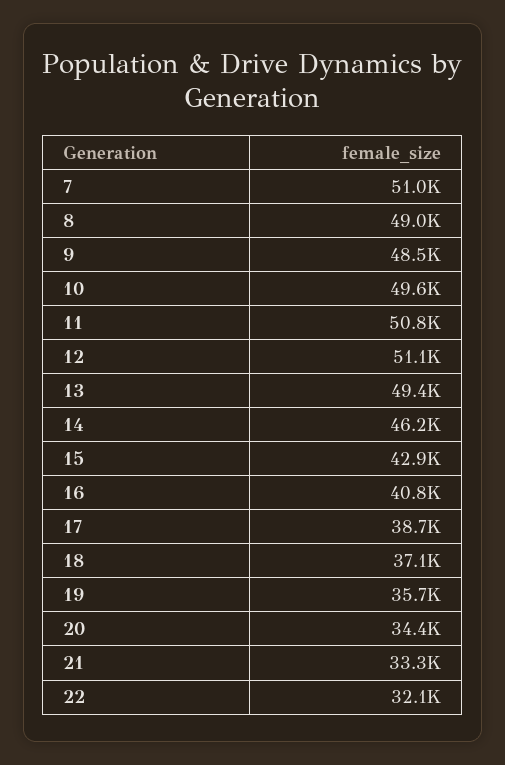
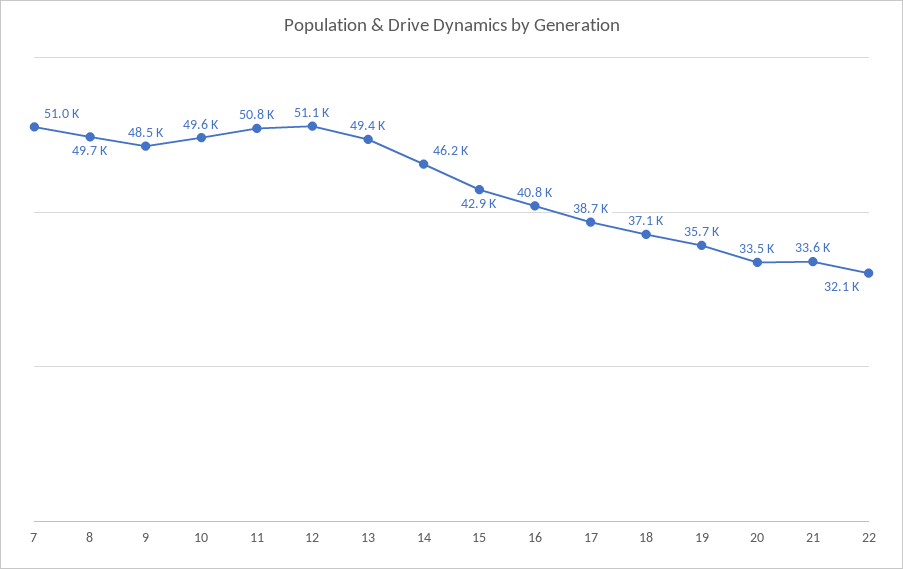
8: 49000 -> 49700
20: 34400 -> 33500
21: 33300 -> 33600

